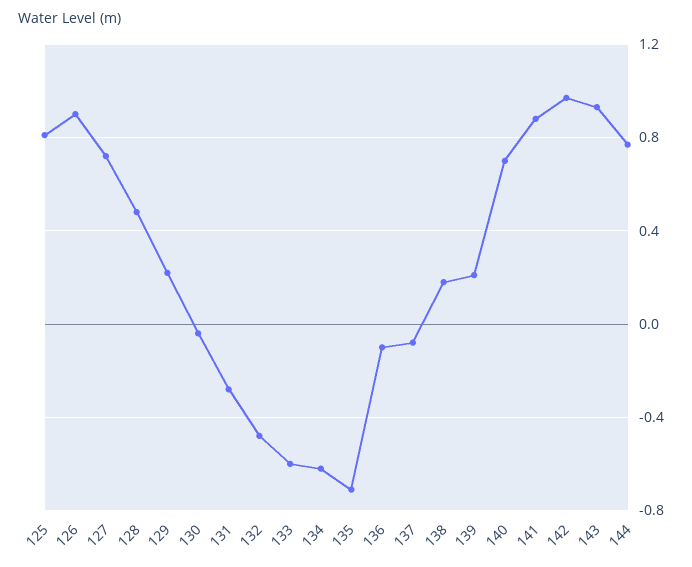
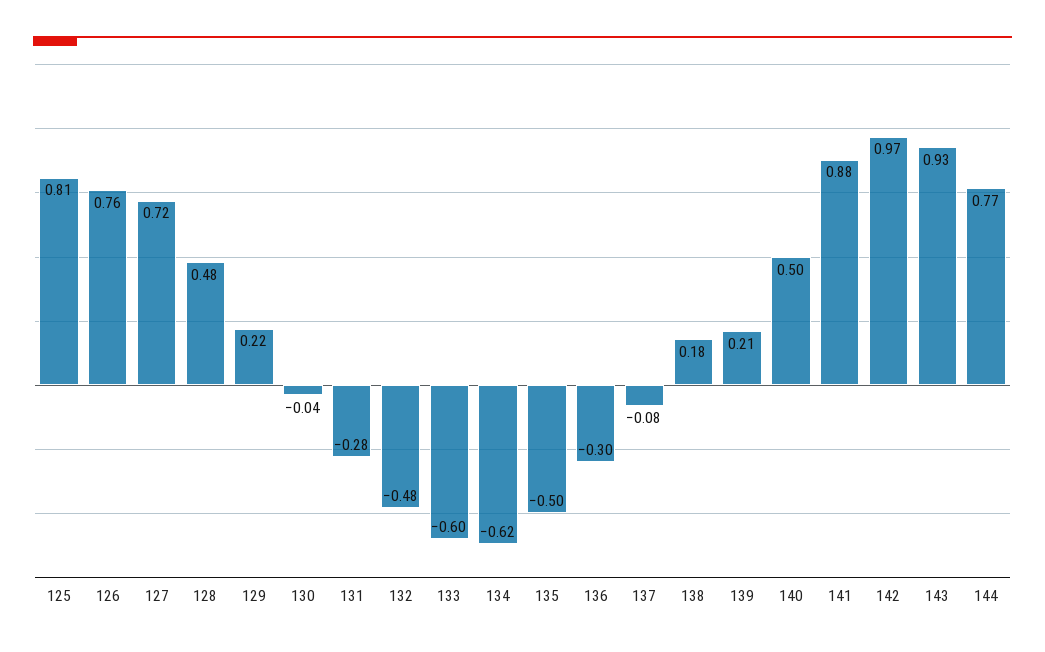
126: 0.9 -> 0.76
135: -0.7 -> -0.5
136: -0.1 -> -0.3
140: 0.7 -> 0.5

